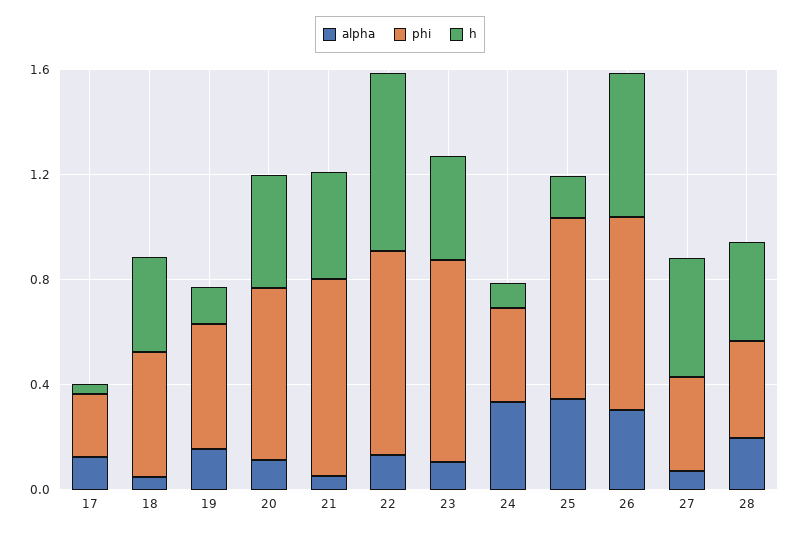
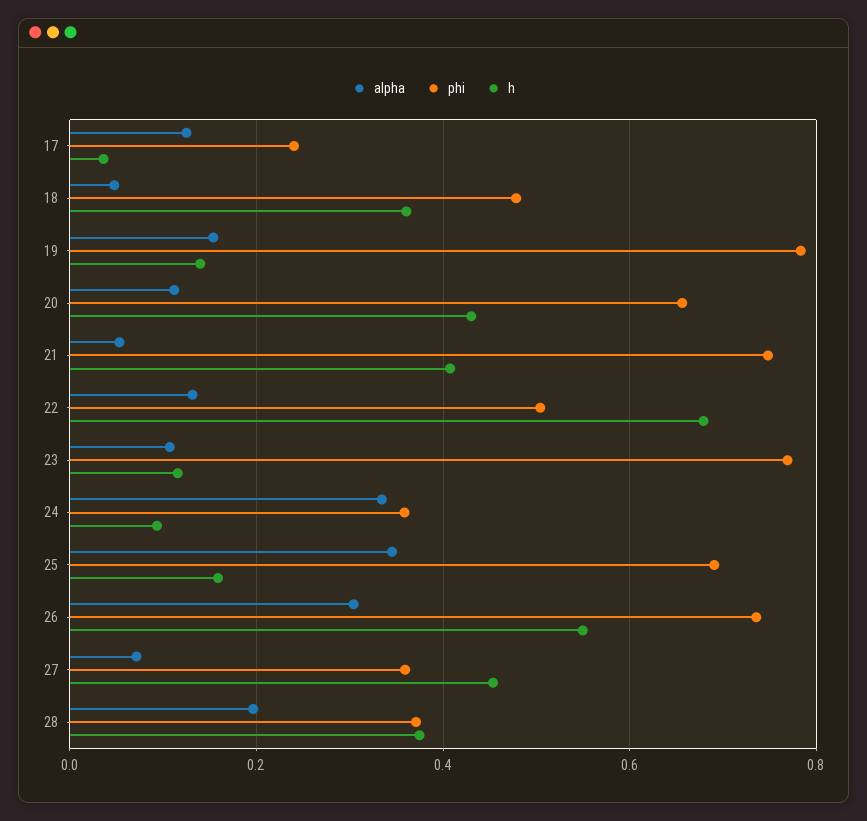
phi, 19: 0.5 -> 0.78
phi, 22: 0.8 -> 0.5
h, 23: 0.4 -> 0.12

